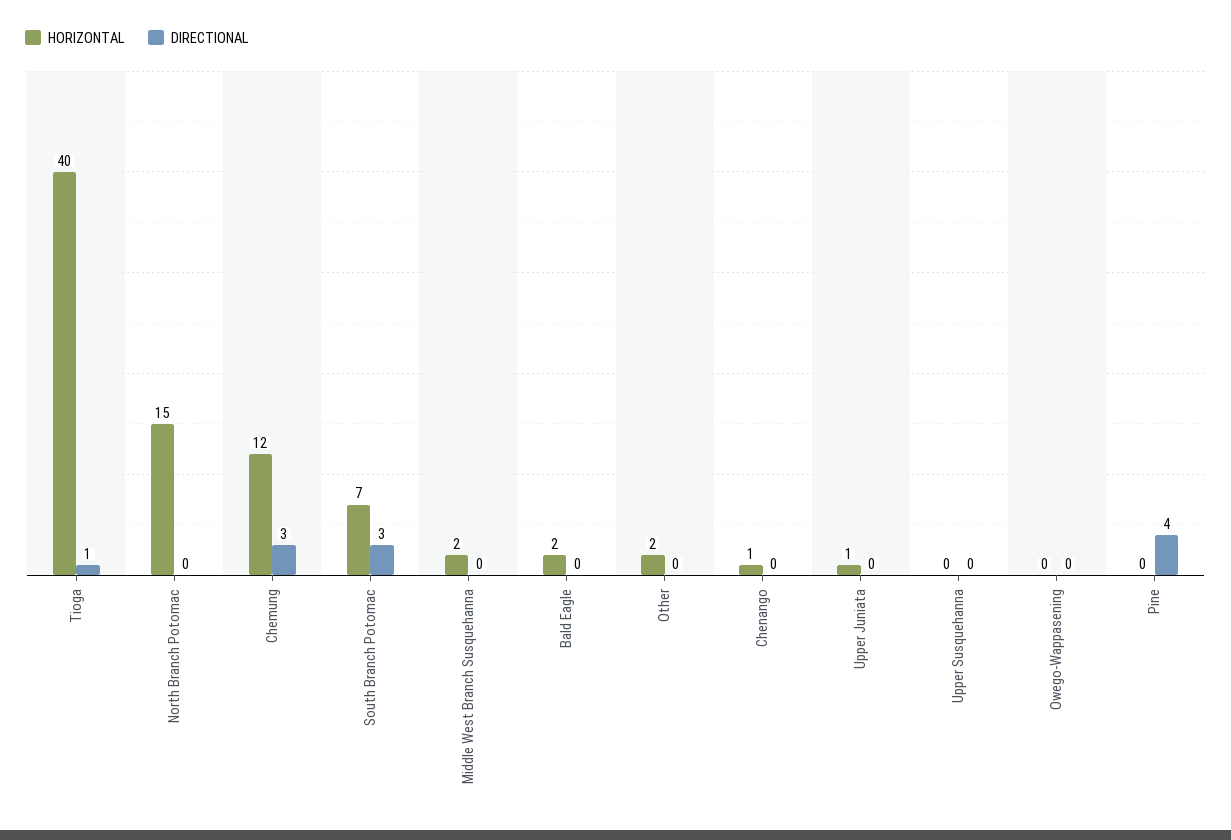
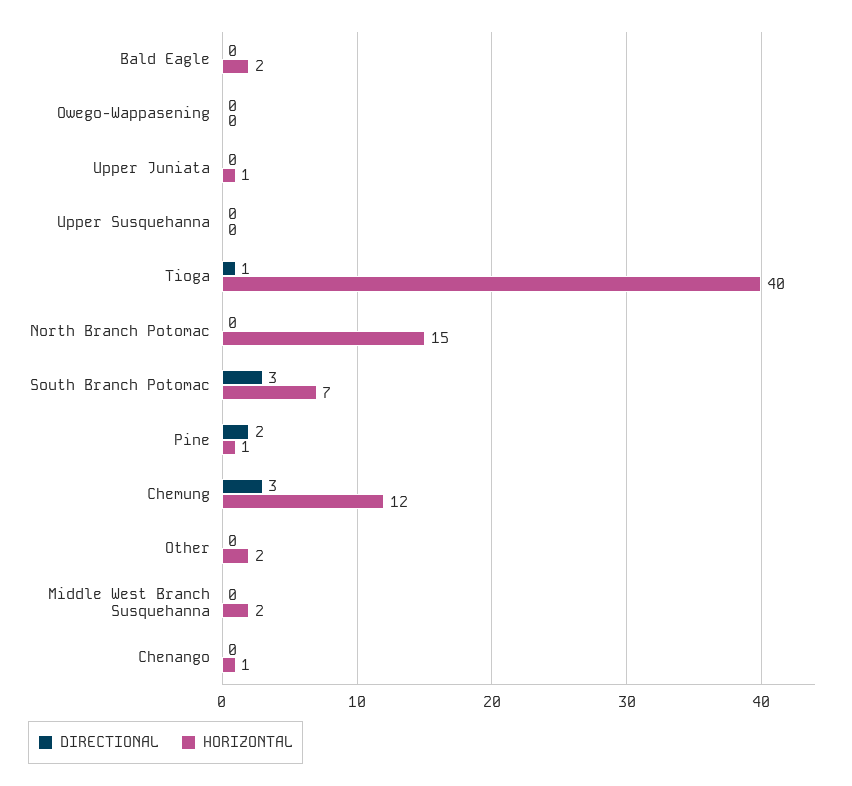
HORIZONTAL, Pine: 0 -> 1
DIRECTIONAL, Pine: 4 -> 2

